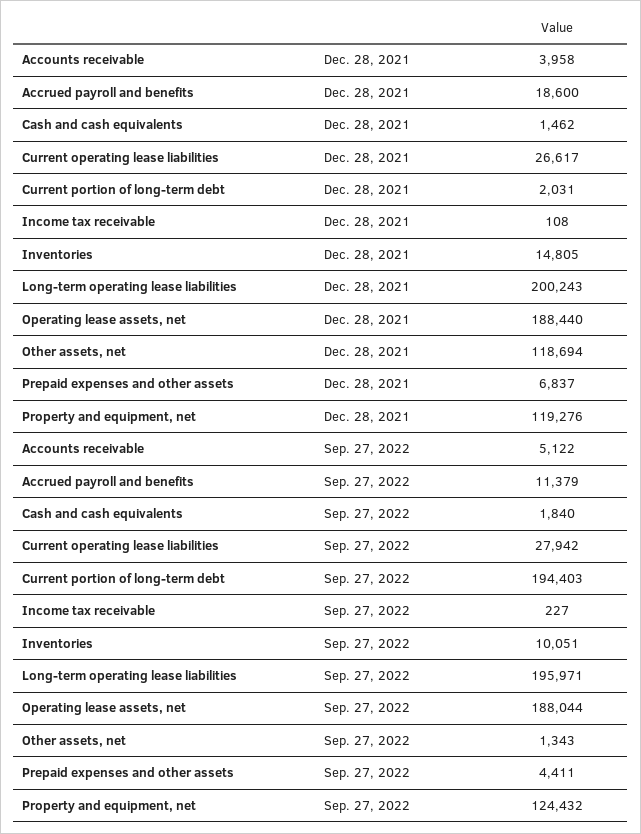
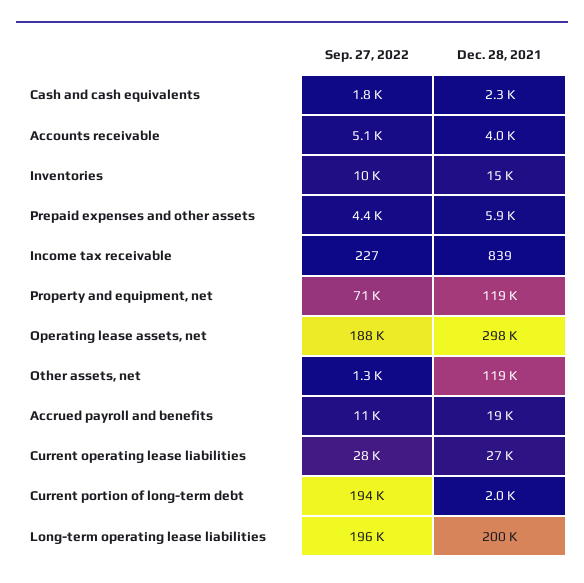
Cash and cash equivalents, Dec. 28, 2021: 1462 -> 2300
Income tax receivable, Dec. 28, 2021: 108 -> 839
Operating lease assets, net, Dec. 28, 2021: 188440 -> 298000
Prepaid expenses and other assets, Dec. 28, 2021: 6837 -> 5900
Property and equipment, net, Sep. 27, 2022: 124432 -> 71000

